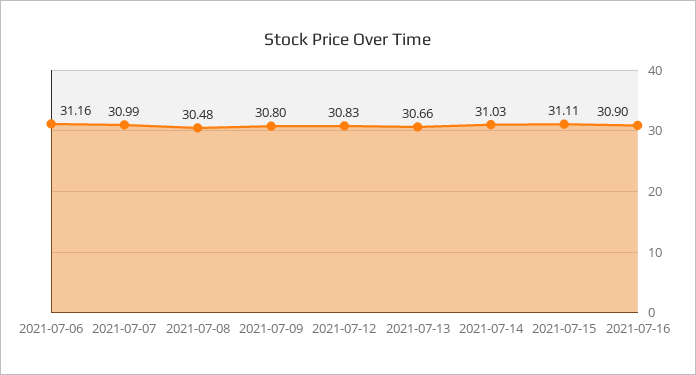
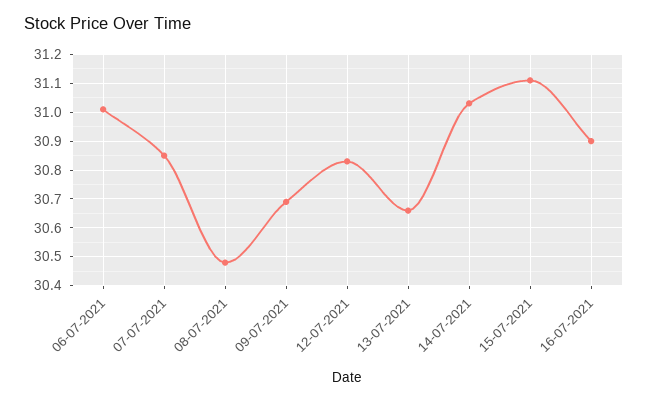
2021-07-06: 31.16 -> 31
2021-07-07: 30.99 -> 30.85
2021-07-09: 30.8 -> 30.7

